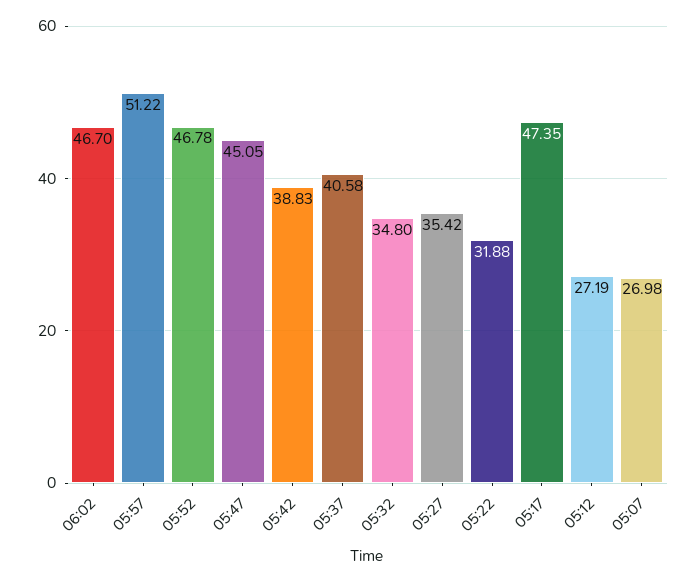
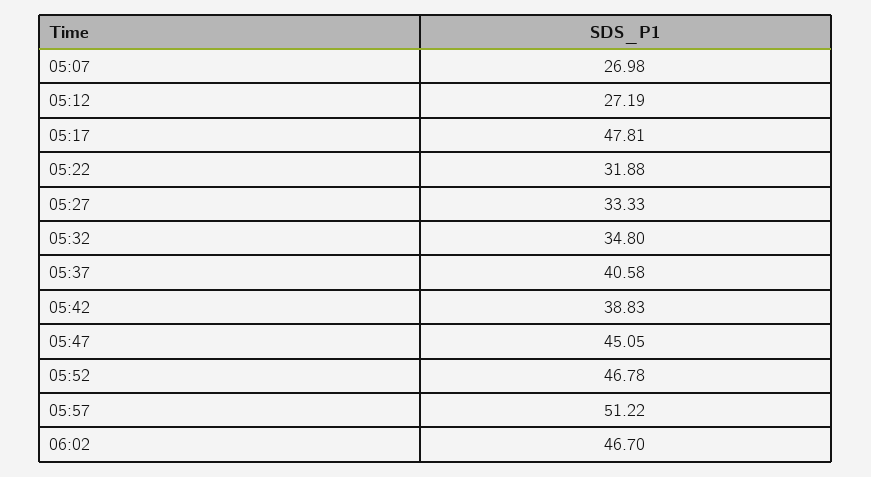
05:27: 35.42 -> 33.33
05:17: 47.35 -> 47.81

